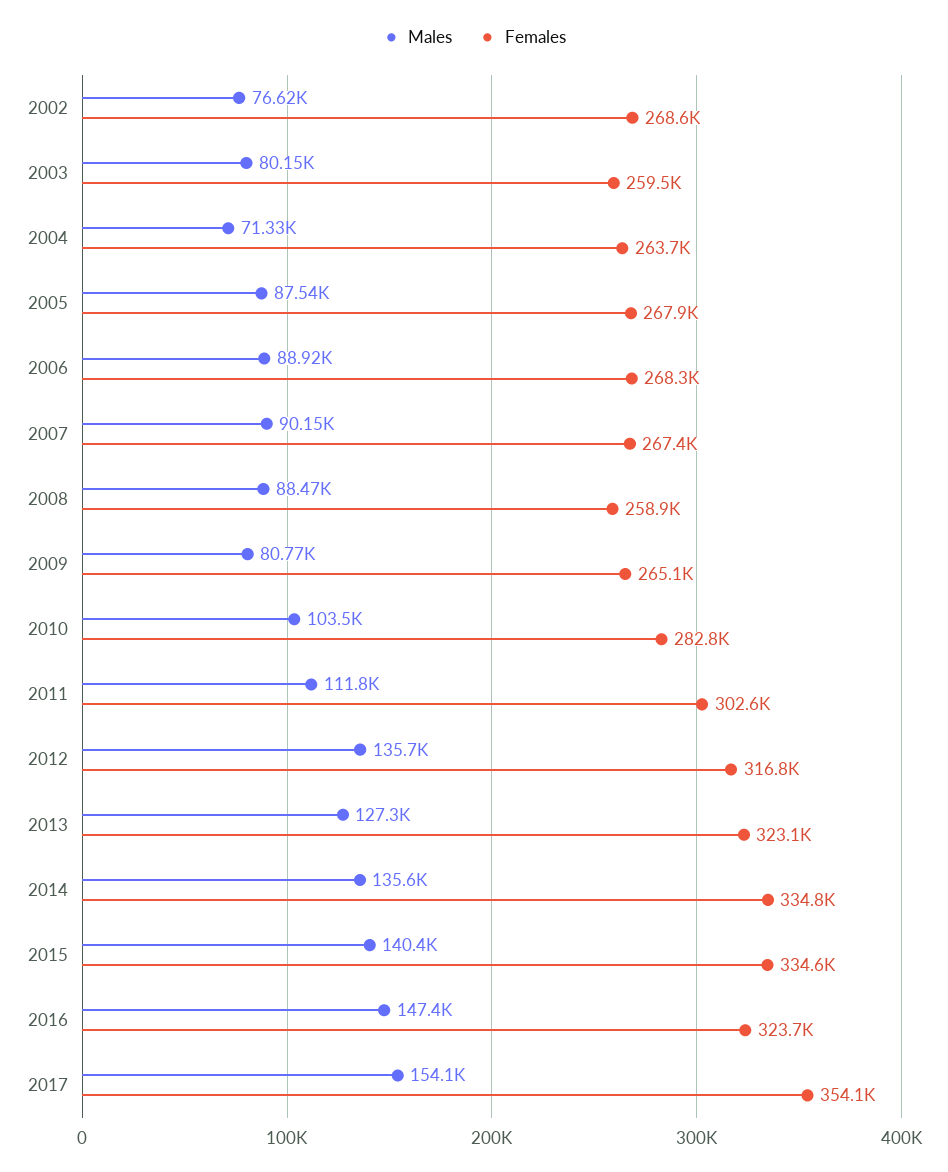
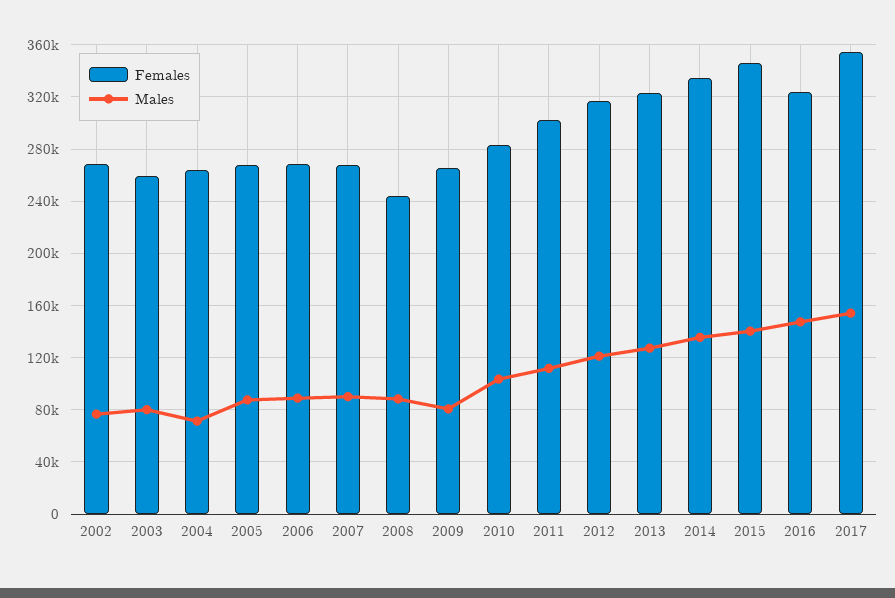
Females, 2008: 258900 -> 245000
Males, 2012: 135700 -> 120000
Females, 2015: 334600 -> 345000

